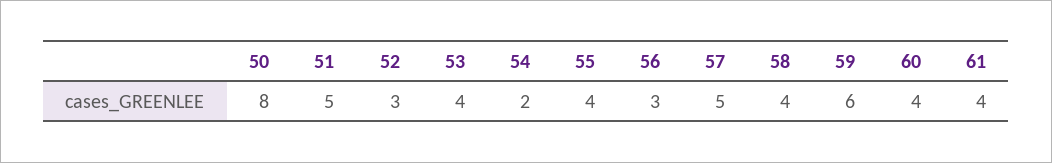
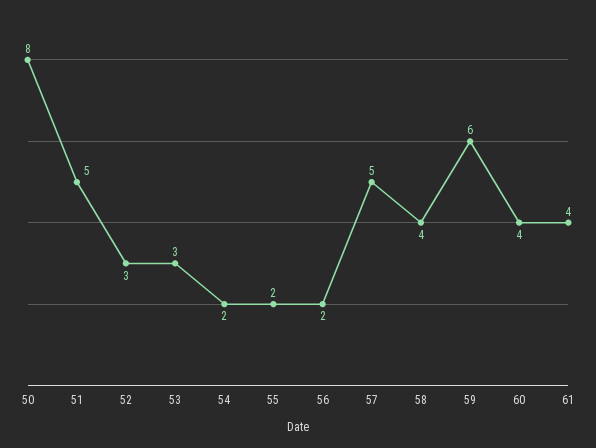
53: 4 -> 3
55: 4 -> 2
56: 3 -> 2

